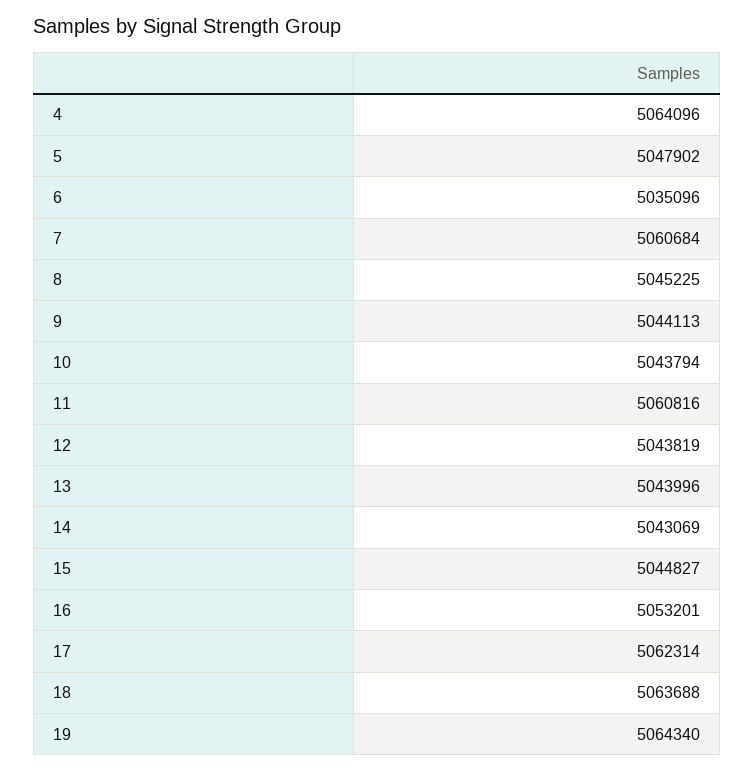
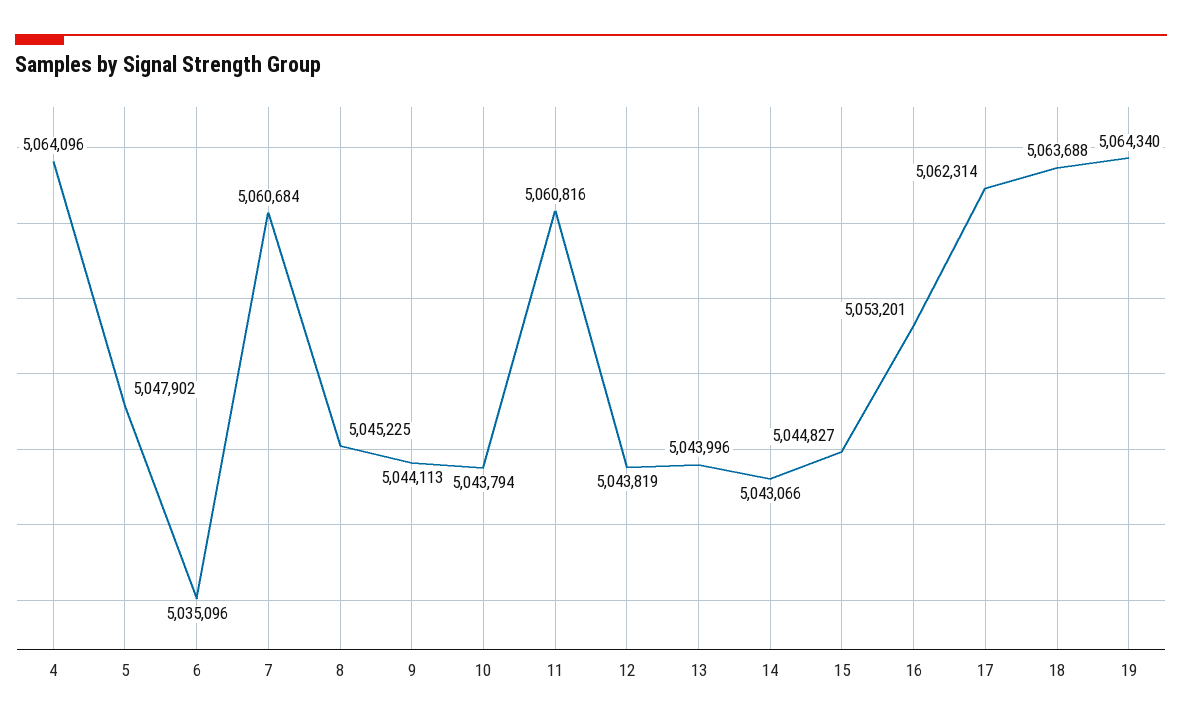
14: 5043069 -> 5043066

